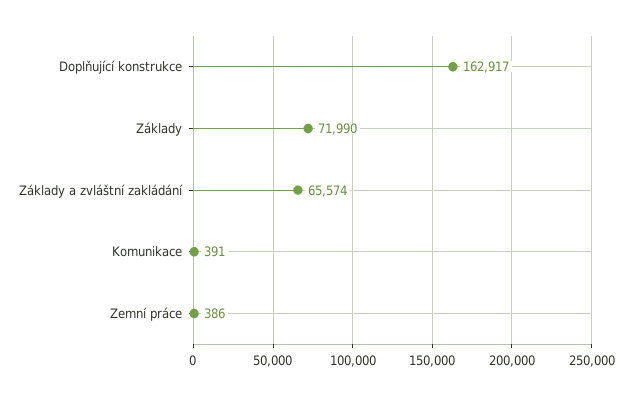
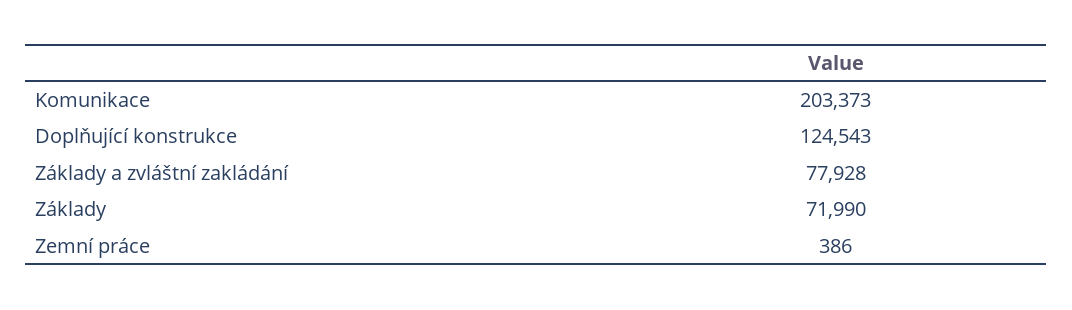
Doplňující konstrukce: 162917 -> 124543
Základy a zvláštní zakládání: 65574 -> 77928
Komunikace: 391 -> 203373

